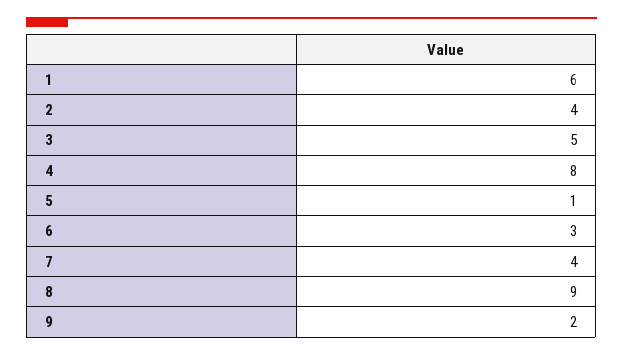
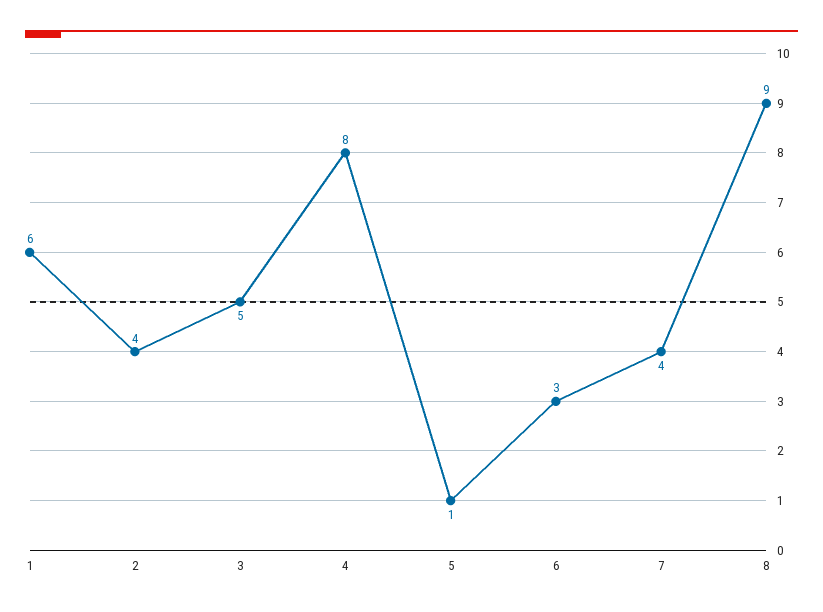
9: 2 -> none

